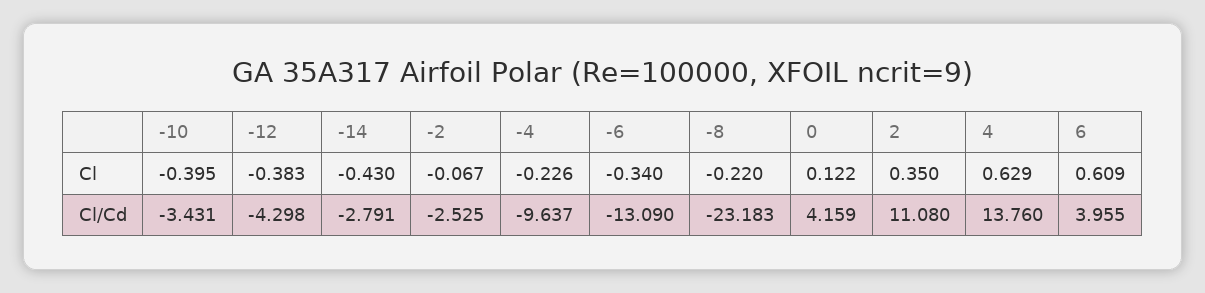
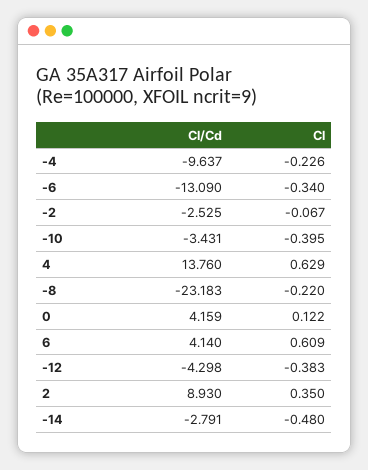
-14, Cl: -0.43 -> -0.48
2, Cl/Cd: 11.08 -> 8.93
6, Cl/Cd: 3.955 -> 4.14

